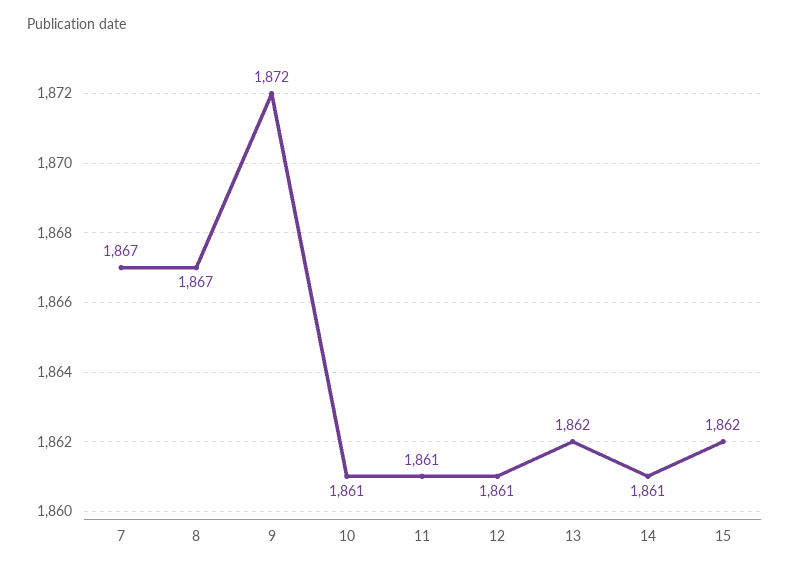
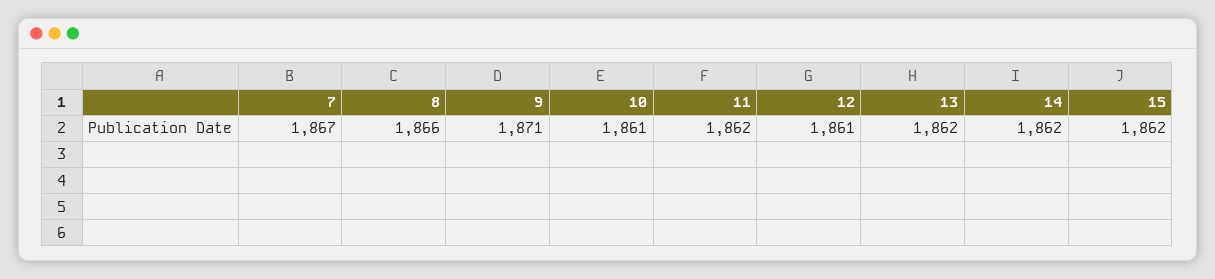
8: 1867 -> 1866
9: 1872 -> 1871
11: 1861 -> 1862
14: 1861 -> 1862

